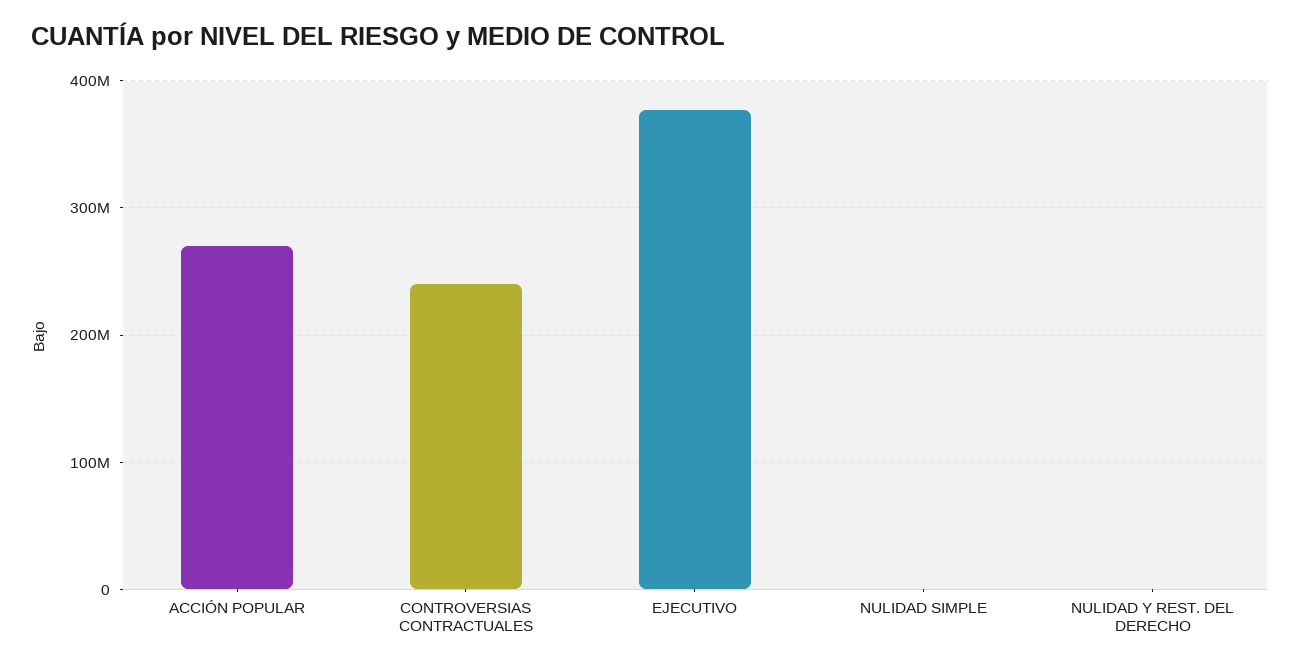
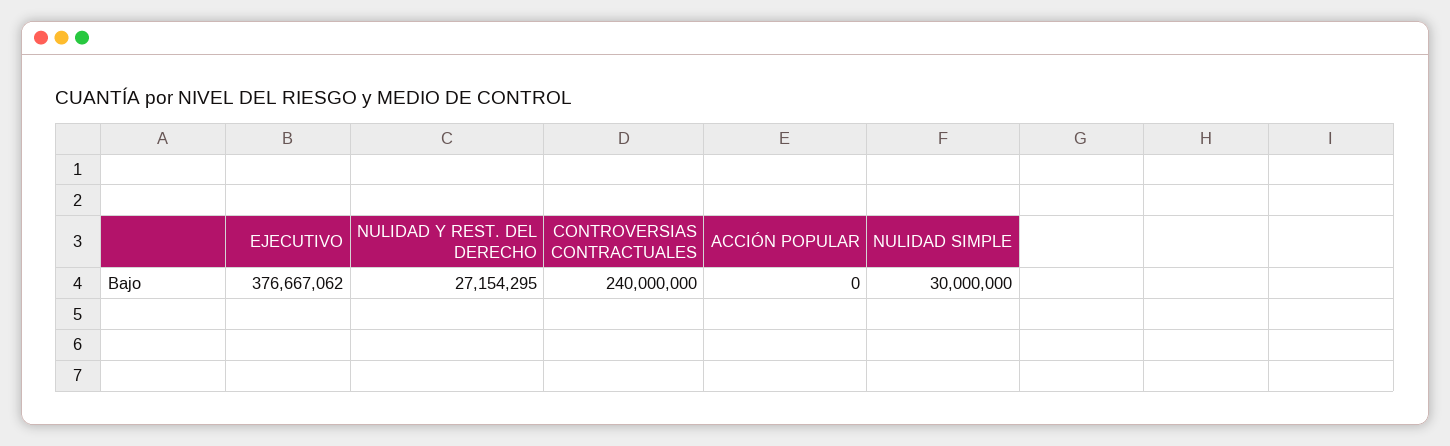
ACCIÓN POPULAR: 270000000 -> 0
NULIDAD SIMPLE: 0 -> 30000000
NULIDAD Y REST. DEL DERECHO: 0 -> 27154295

